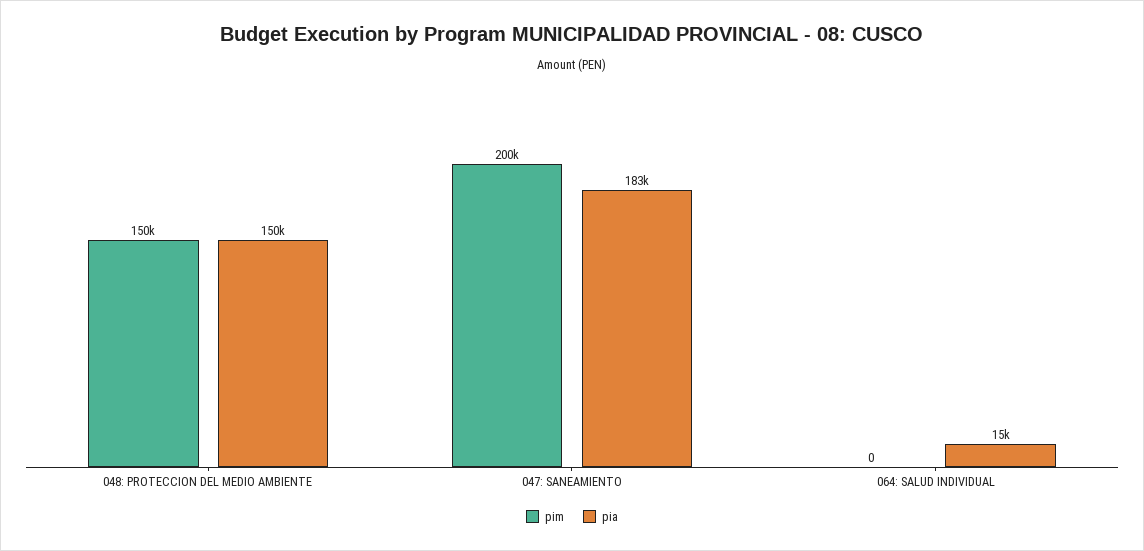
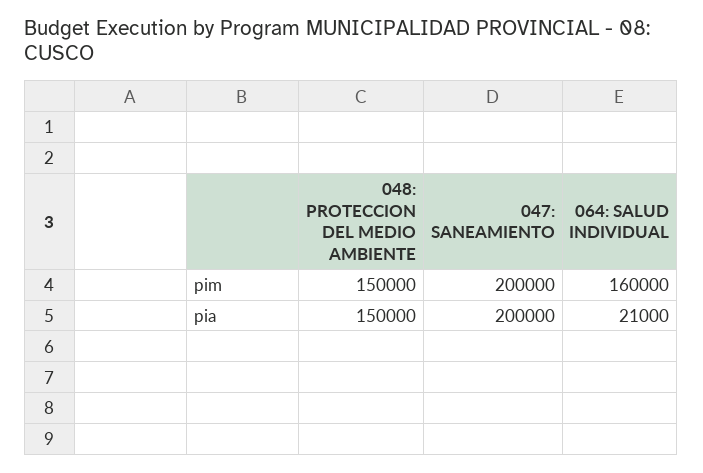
pia, 047: SANEAMIENTO: 183000 -> 200000
pim, 064: SALUD INDIVIDUAL: 0 -> 160000
pia, 064: SALUD INDIVIDUAL: 15000 -> 21000

